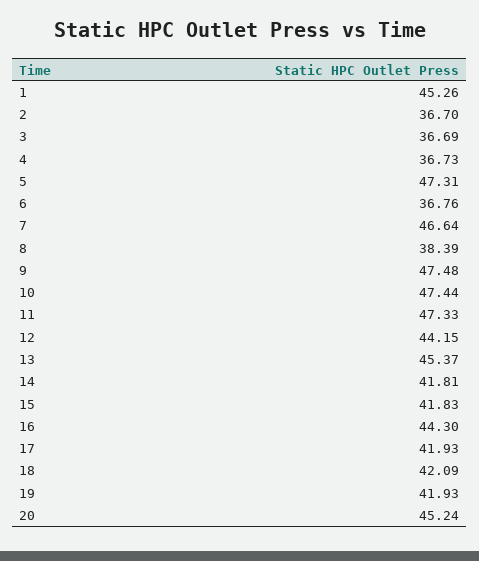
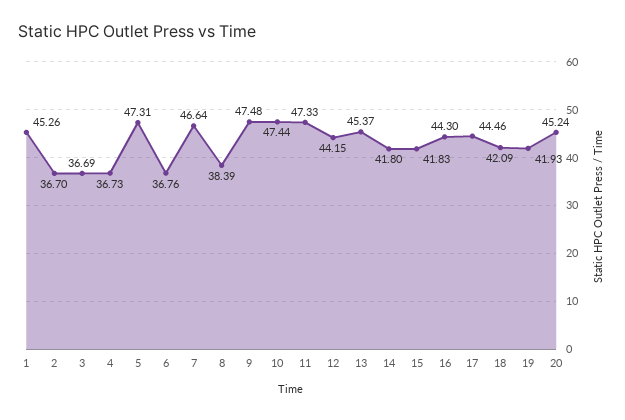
14: 41.81 -> 41.8
17: 41.93 -> 44.46

